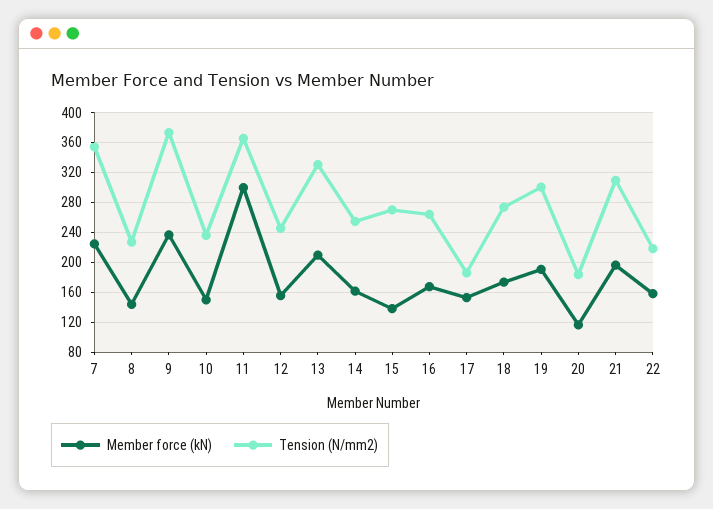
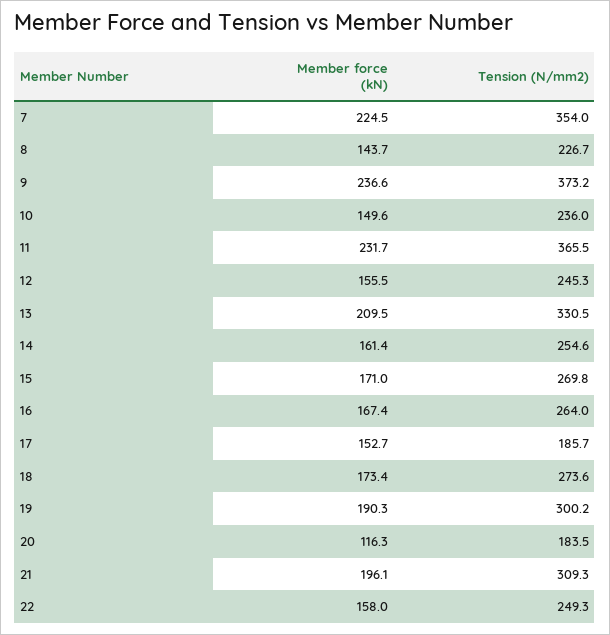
Member force (kN), 11: 300 -> 231.7
Member force (kN), 15: 140 -> 171
Tension (N/mm2), 22: 220 -> 249.3

